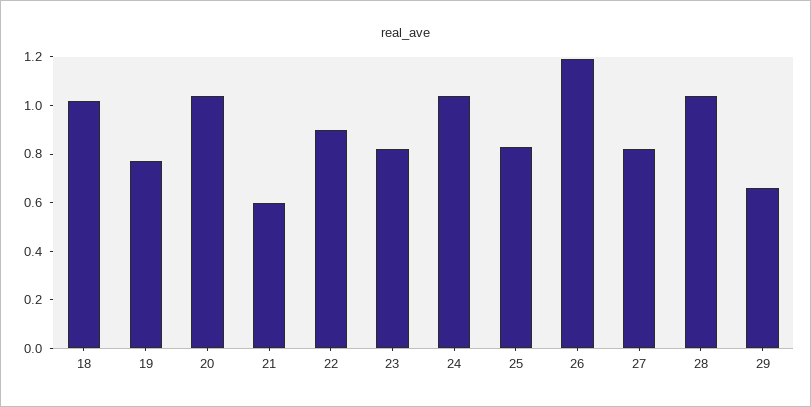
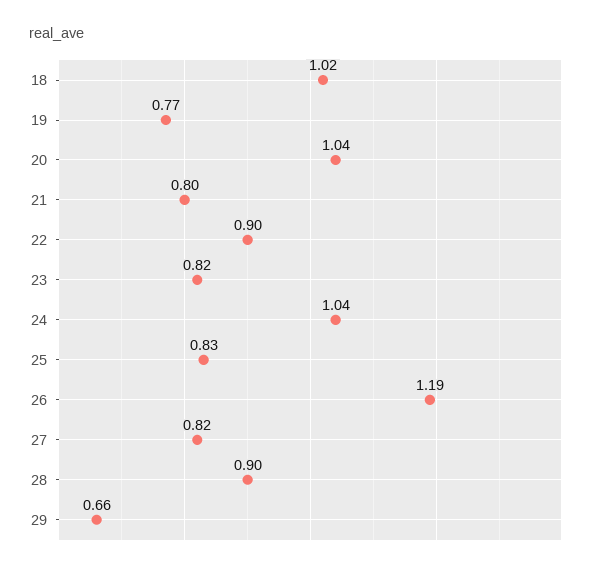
21: 0.6 -> 0.8
28: 1.05 -> 0.9

